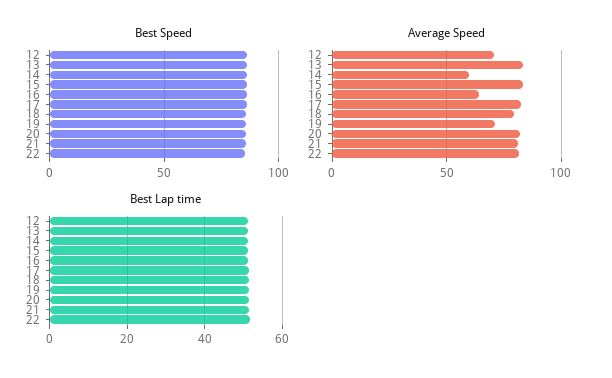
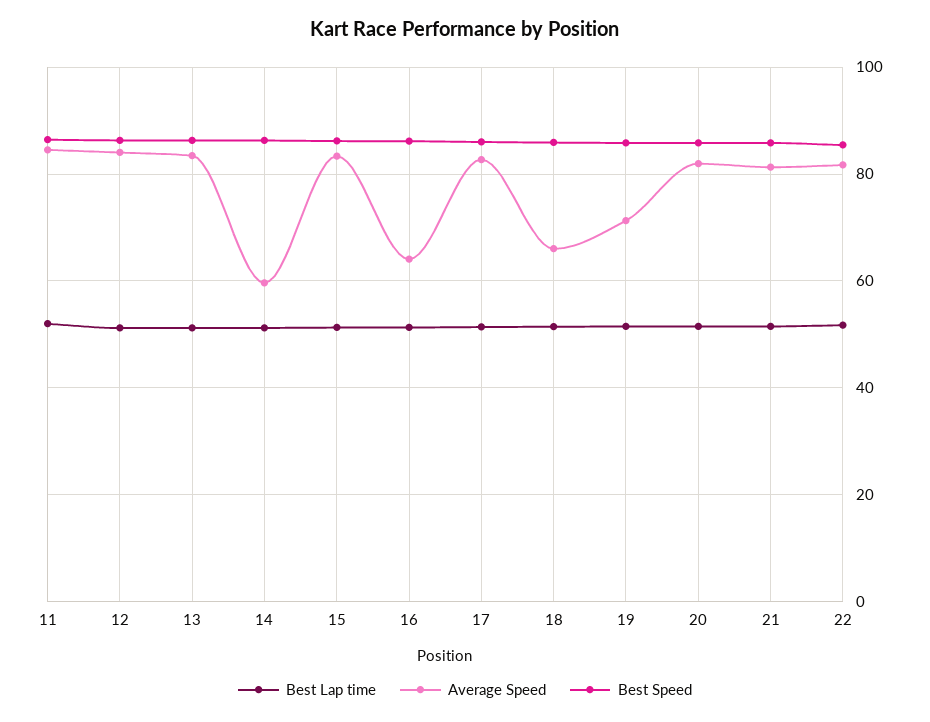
Average Speed, 12: 70 -> 84
Average Speed, 18: 80 -> 66
Best Lap time, 11: none -> 52
Average Speed, 11: none -> 84
Best Speed, 11: none -> 86

